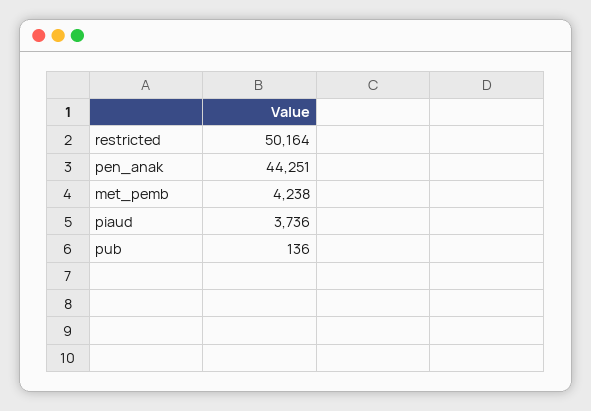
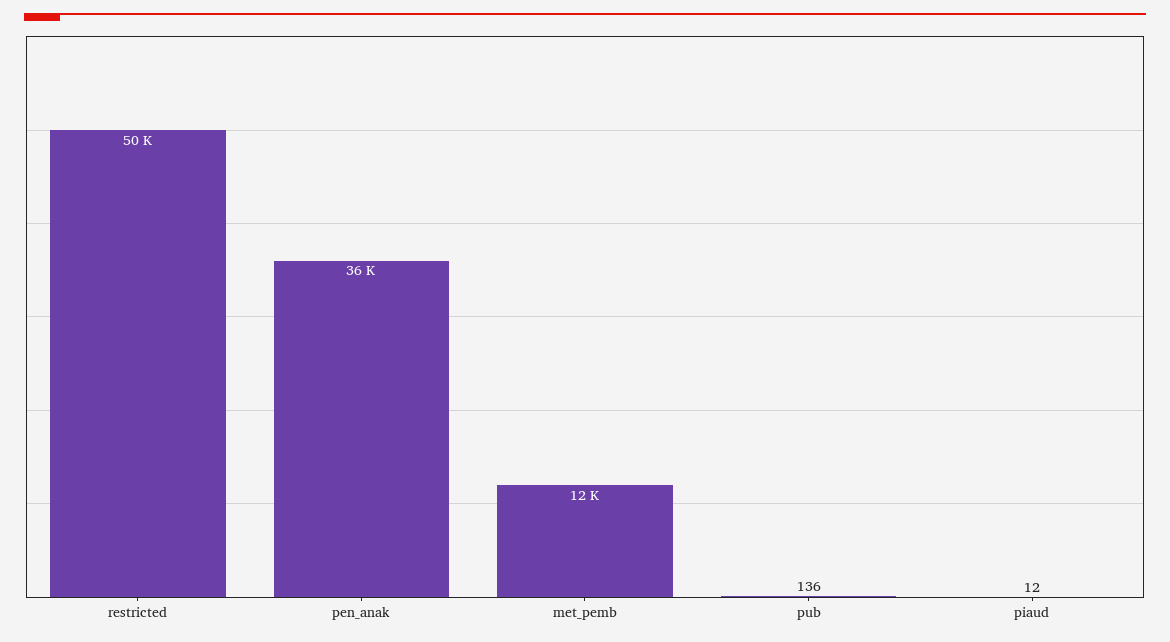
pen_anak: 44251 -> 36000
met_pemb: 4238 -> 12000
piaud: 3736 -> 12

